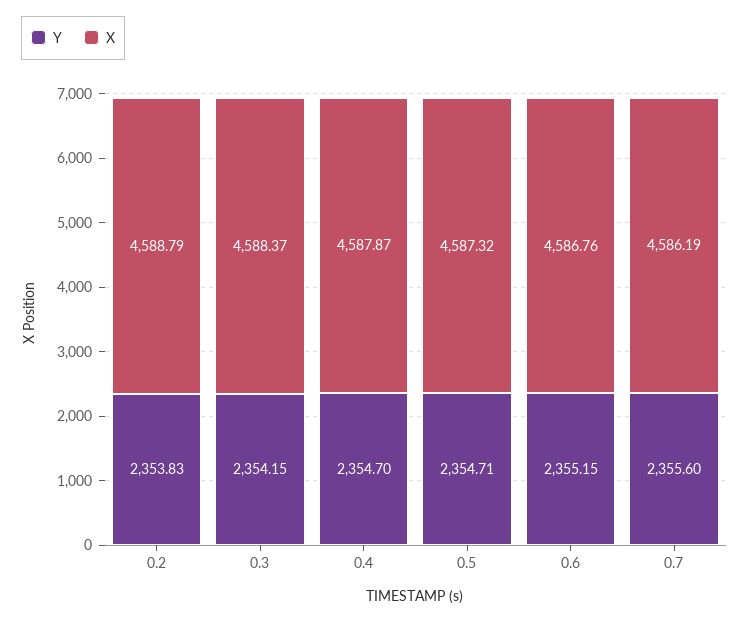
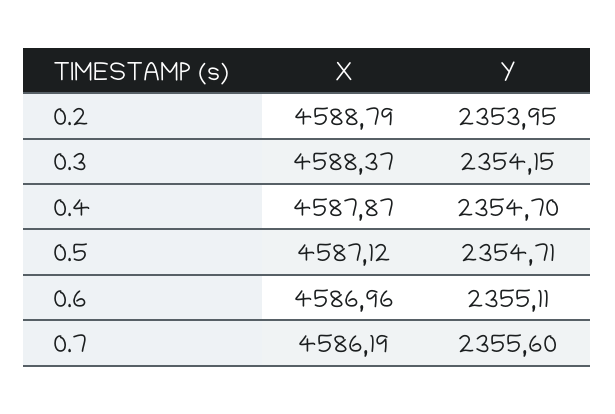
Y, 0.2: 2353.83 -> 2353.95
X, 0.5: 4587.32 -> 4587.12
Y, 0.6: 2355.15 -> 2355.11
X, 0.6: 4586.76 -> 4586.96

